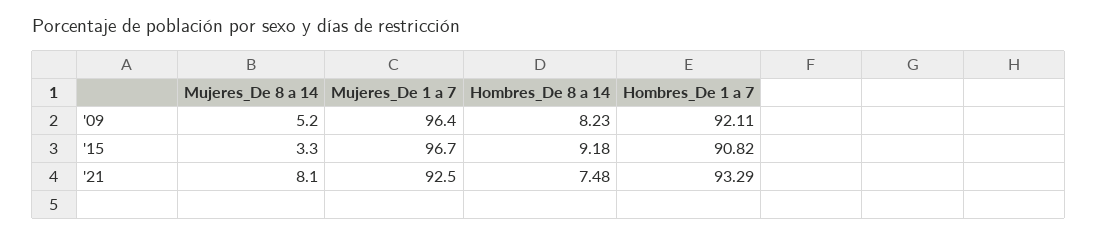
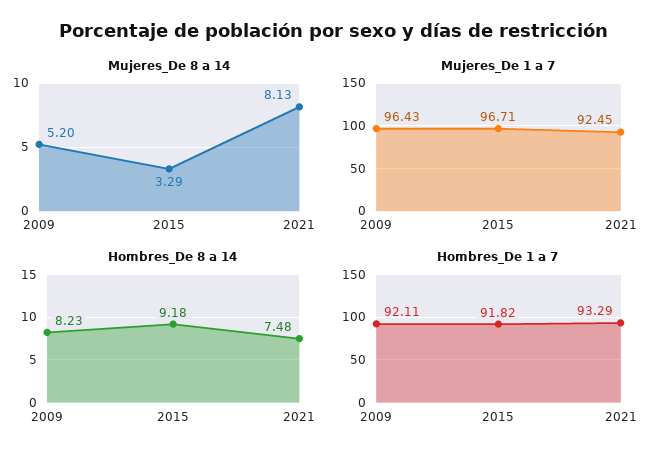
Hombres_De 1 a 7, '15: 90.82 -> 91.82

